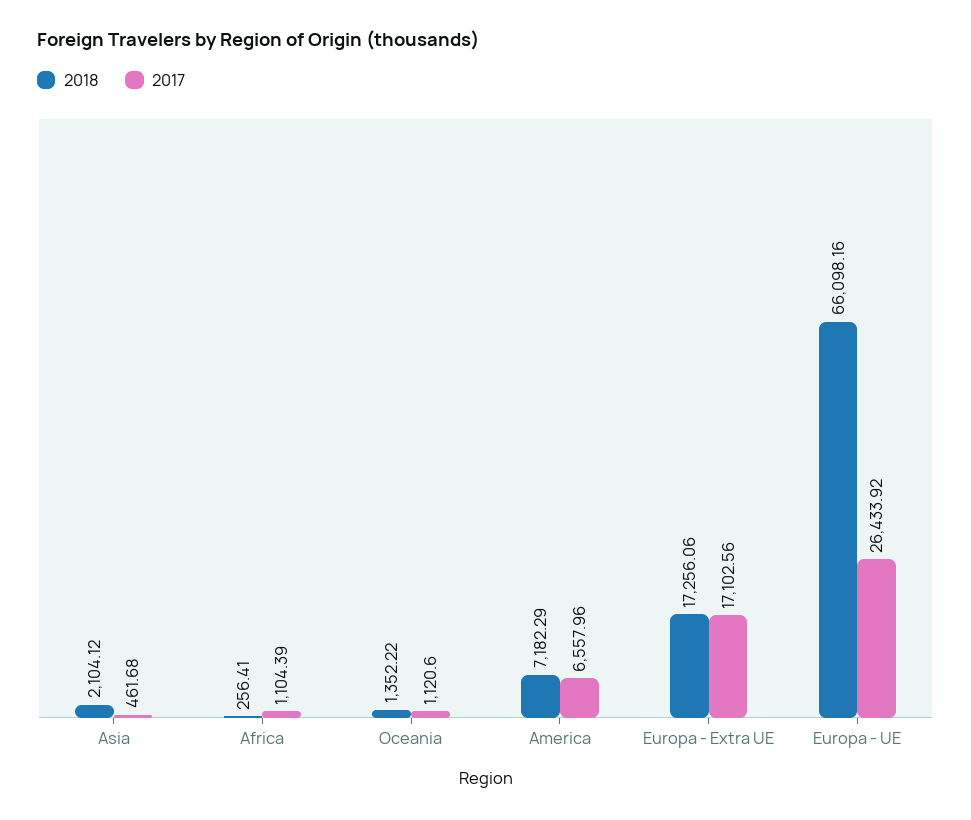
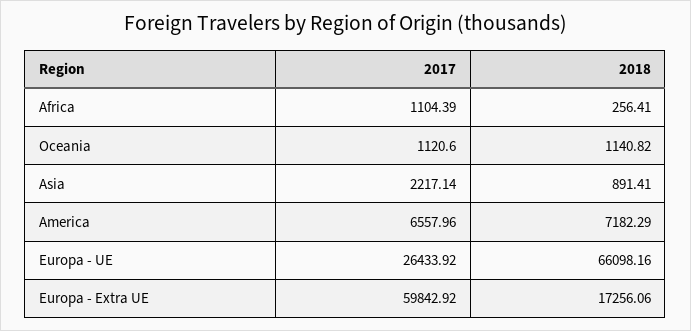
2018, Asia: 2104.12 -> 891.41
2017, Asia: 461.68 -> 2217.14
2018, Oceania: 1352.22 -> 1140.82
2017, Europa - Extra UE: 17102.56 -> 59842.92

